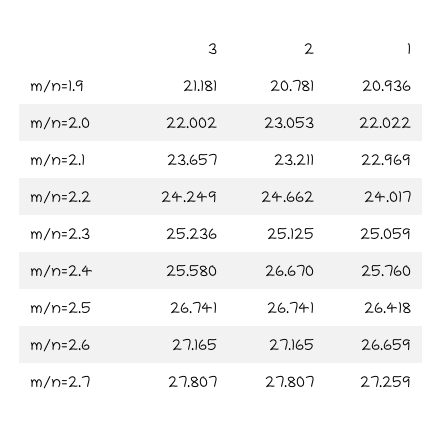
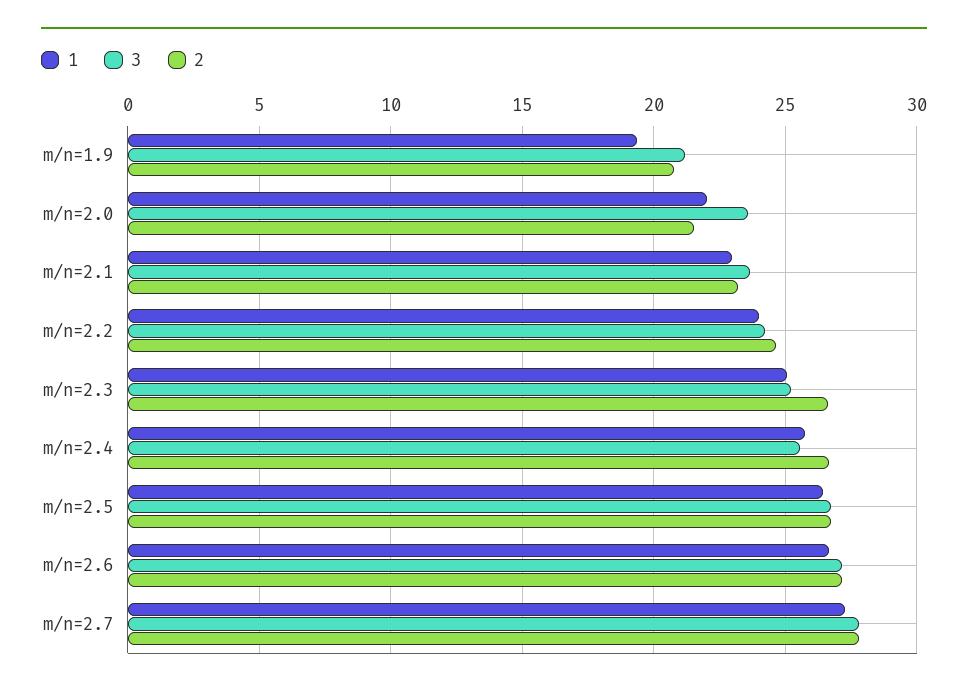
1, m/n=1.9: 20.936 -> 19.5
3, m/n=2.0: 22.002 -> 23.5
2, m/n=2.0: 23.053 -> 21.5
2, m/n=2.3: 25.125 -> 26.5

